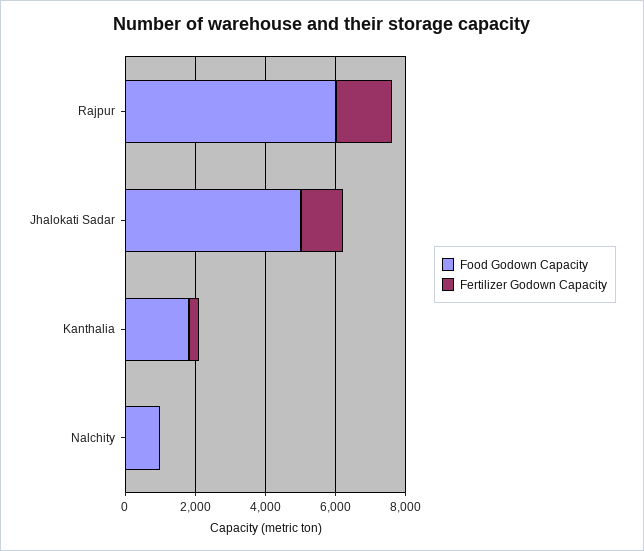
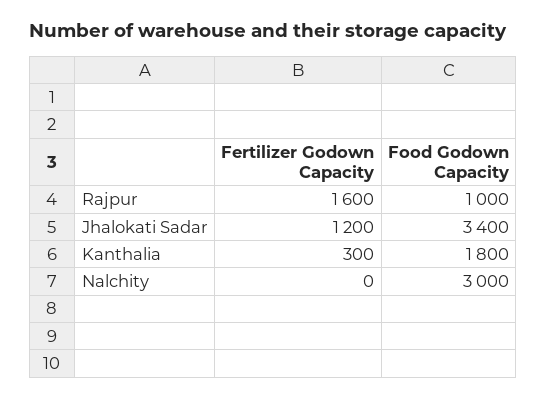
Food Godown Capacity, Rajpur: 6000 -> 1000
Food Godown Capacity, Jhalokati Sadar: 5000 -> 3400
Food Godown Capacity, Nalchity: 1000 -> 3000

